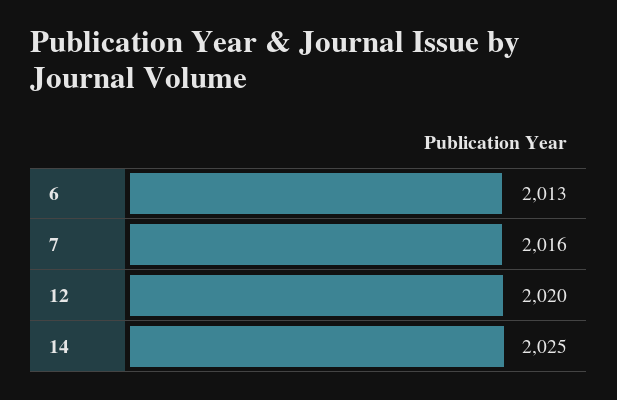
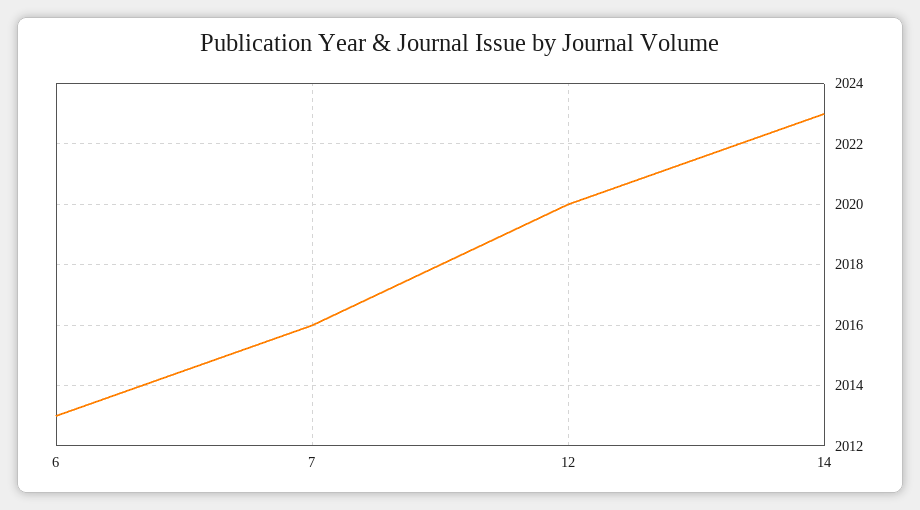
14: 2025 -> 2023

